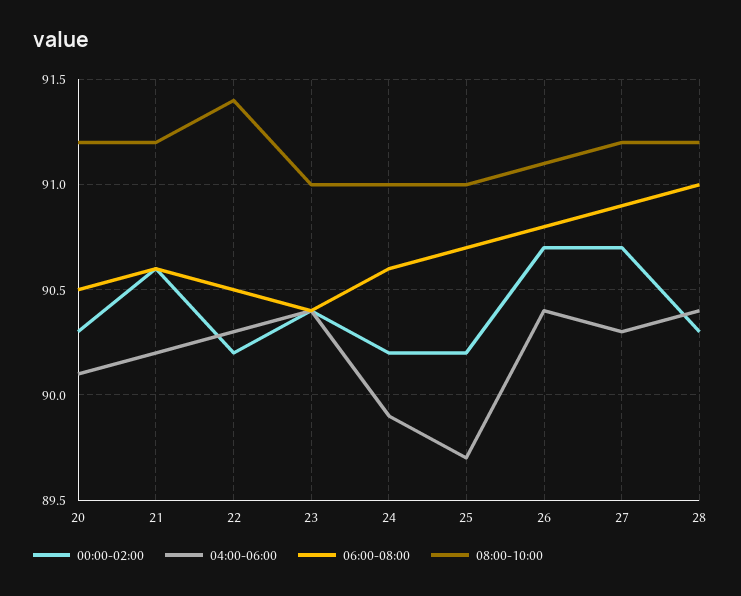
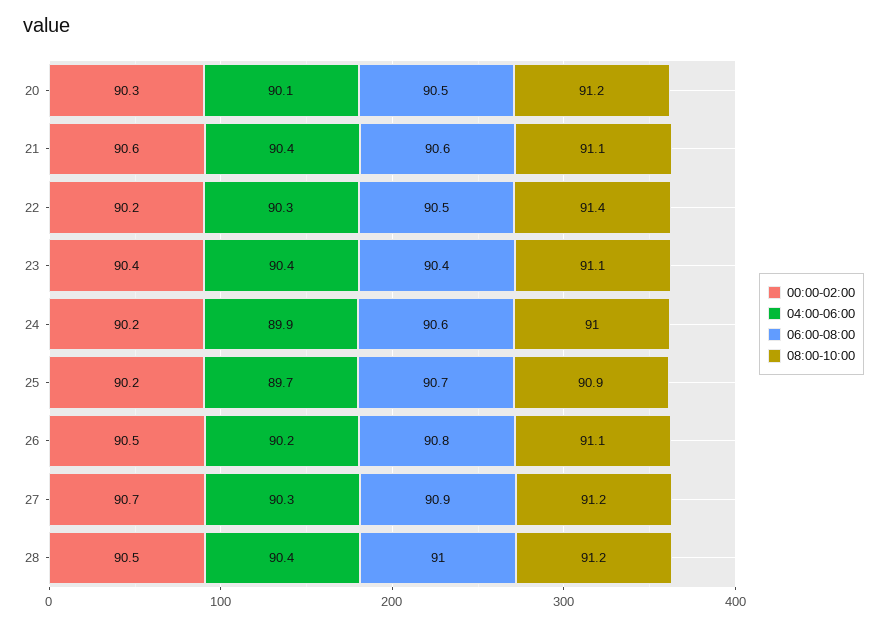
04:00-06:00, 21: 90.2 -> 90.4
08:00-10:00, 21: 91.2 -> 91.1
08:00-10:00, 23: 91 -> 91.1
08:00-10:00, 25: 91 -> 90.9
00:00-02:00, 26: 90.7 -> 90.5
04:00-06:00, 26: 90.4 -> 90.2
00:00-02:00, 28: 90.3 -> 90.5

